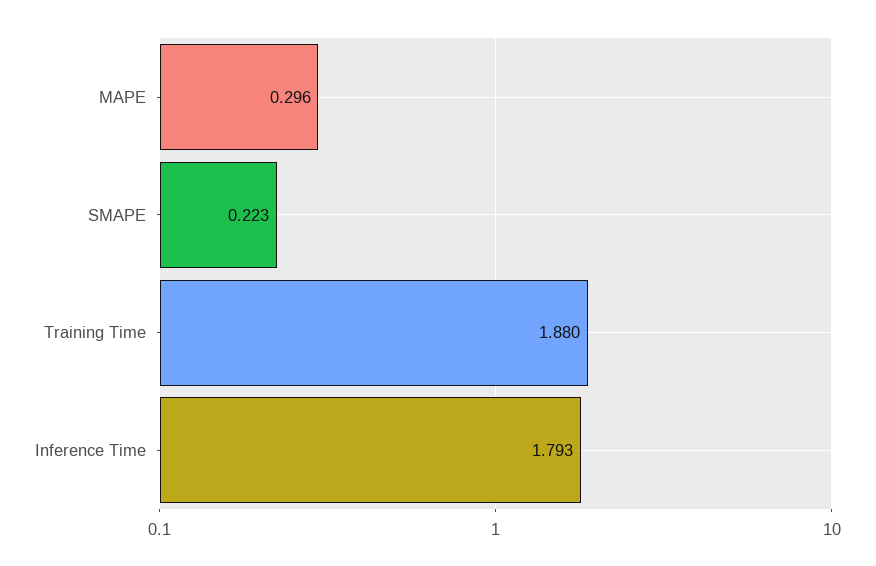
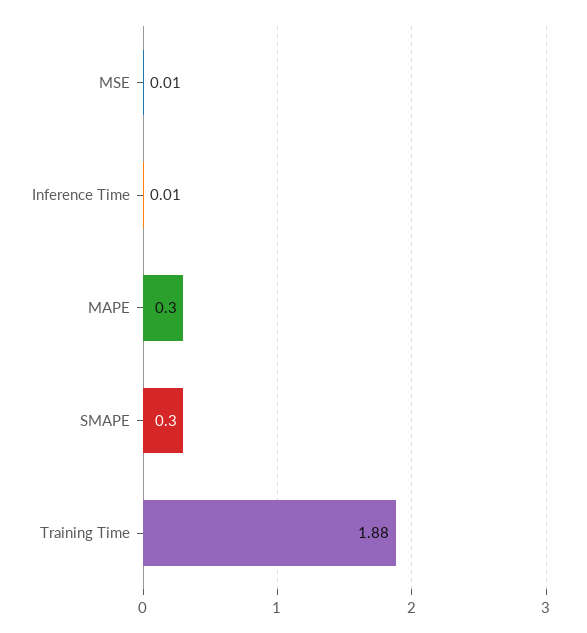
SMAPE: 0.223 -> 0.3
Inference Time: 1.793 -> 0.01
MSE: none -> 0.01

